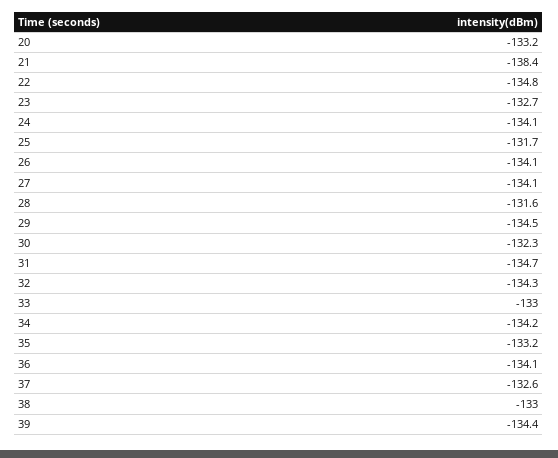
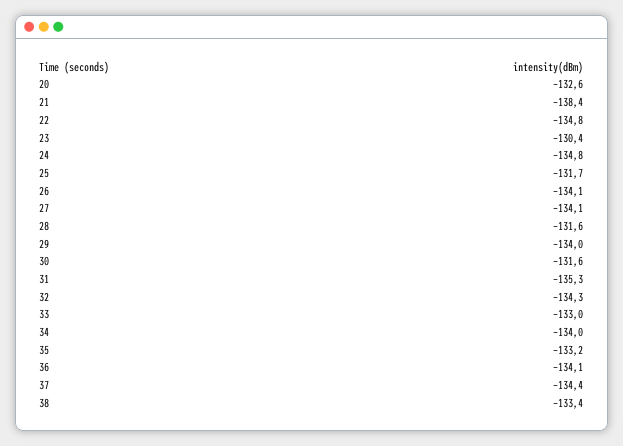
20: -133.2 -> -132.6
23: -132.7 -> -130.4
24: -134.1 -> -134.8
29: -134.5 -> -134
30: -132.3 -> -131.6
31: -134.7 -> -135.3
34: -134.2 -> -134
37: -132.6 -> -134.4
38: -133 -> -133.4
39: -134.4 -> none

